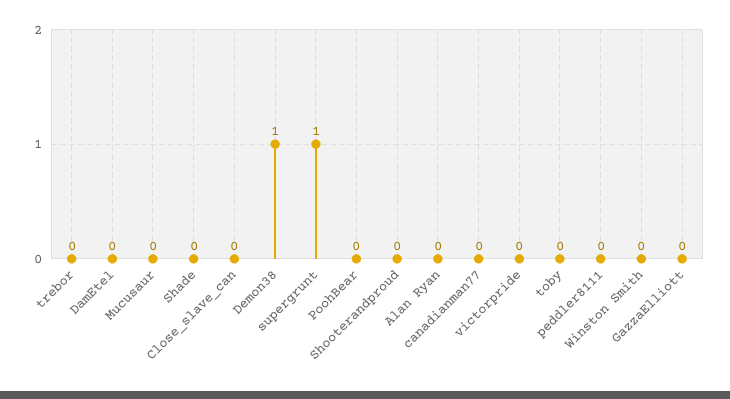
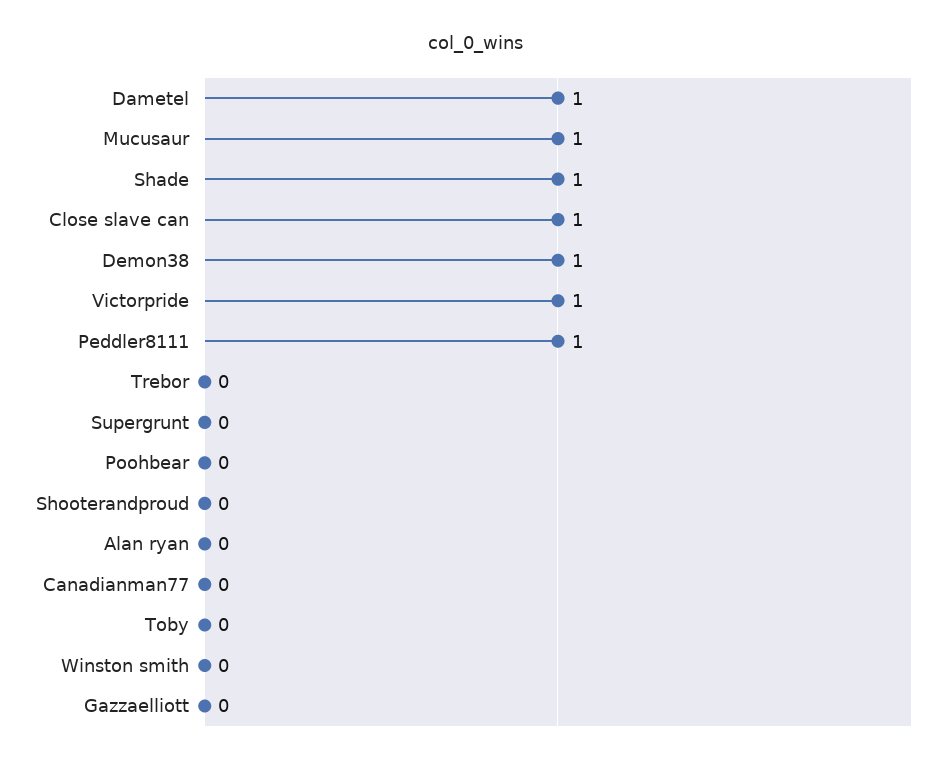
DamEtel: 0 -> 1
Mucusaur: 0 -> 1
Shade: 0 -> 1
Close_slave_can: 0 -> 1
supergrunt: 1 -> 0
victorpride: 0 -> 1
peddler8111: 0 -> 1

